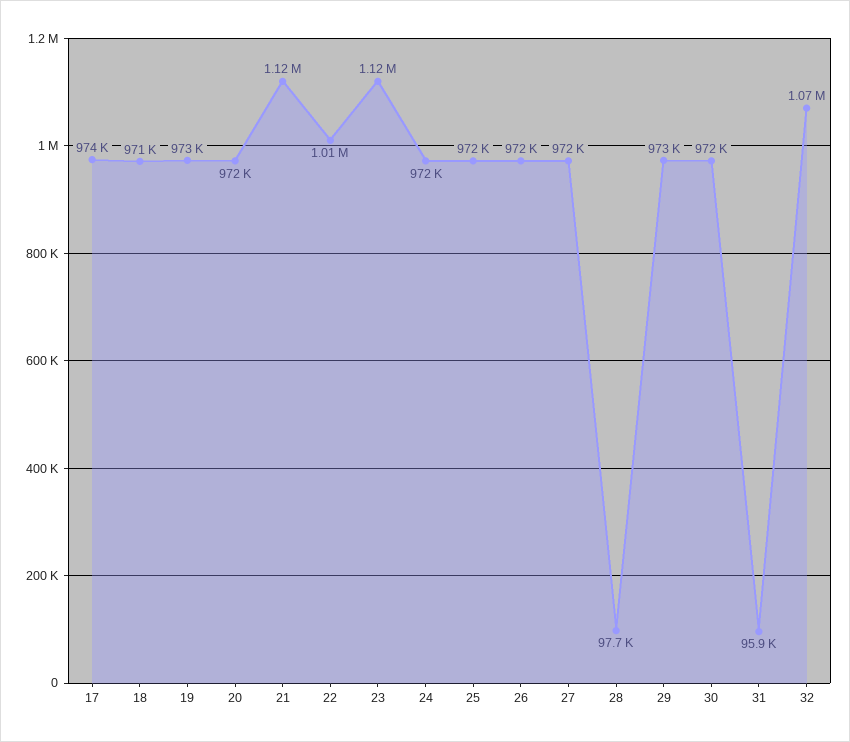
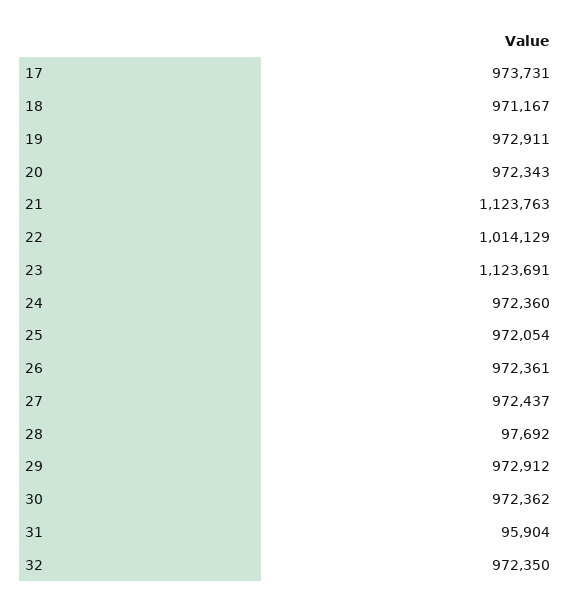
32: 1070000 -> 972350

